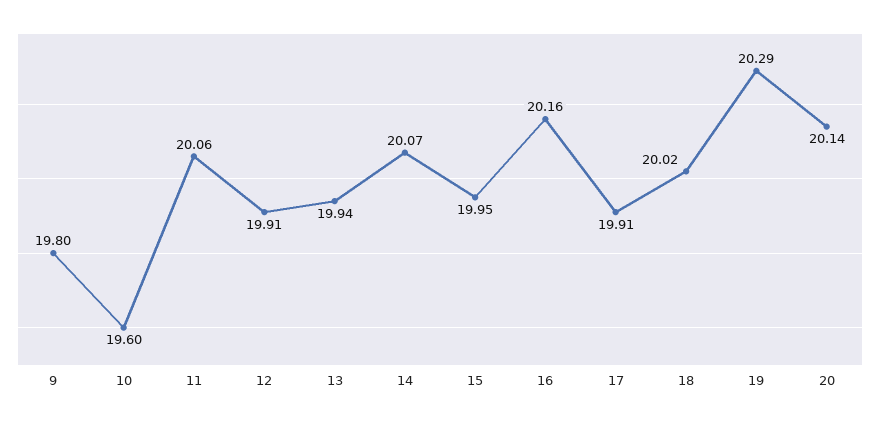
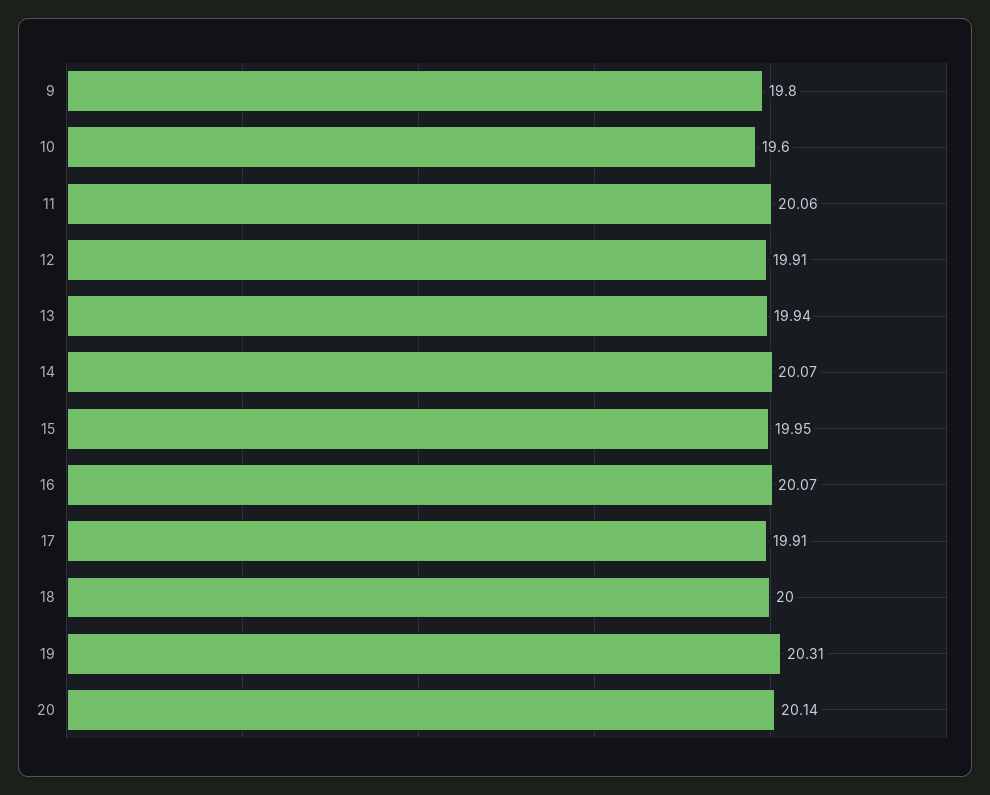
16: 20.16 -> 20.07
18: 20.02 -> 20
19: 20.29 -> 20.31

